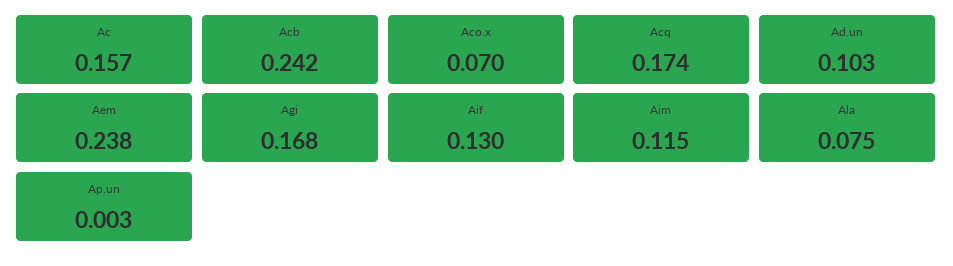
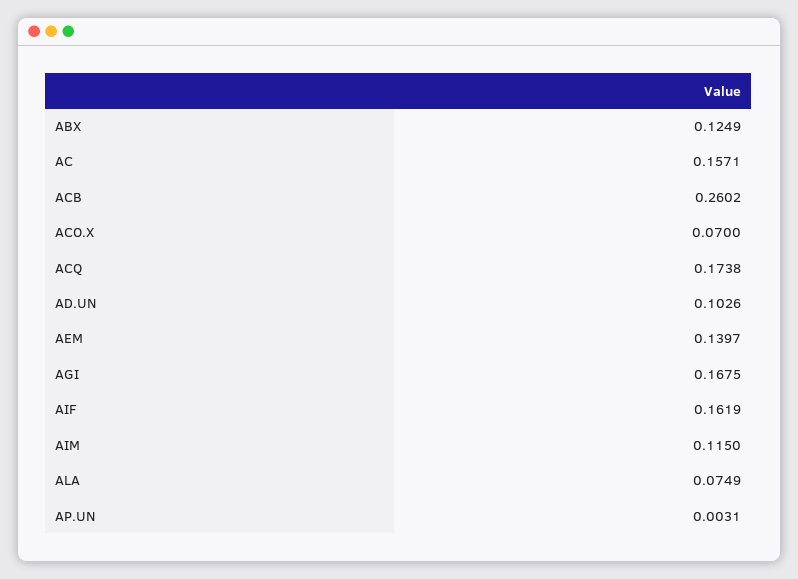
Acb: 0.242 -> 0.2602
Aem: 0.238 -> 0.1397
Aif: 0.13 -> 0.1619
ABX: none -> 0.1249

